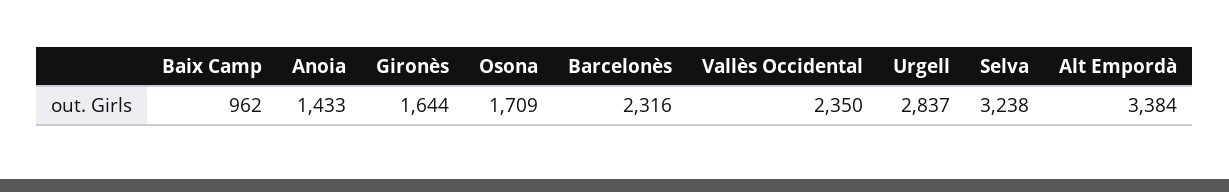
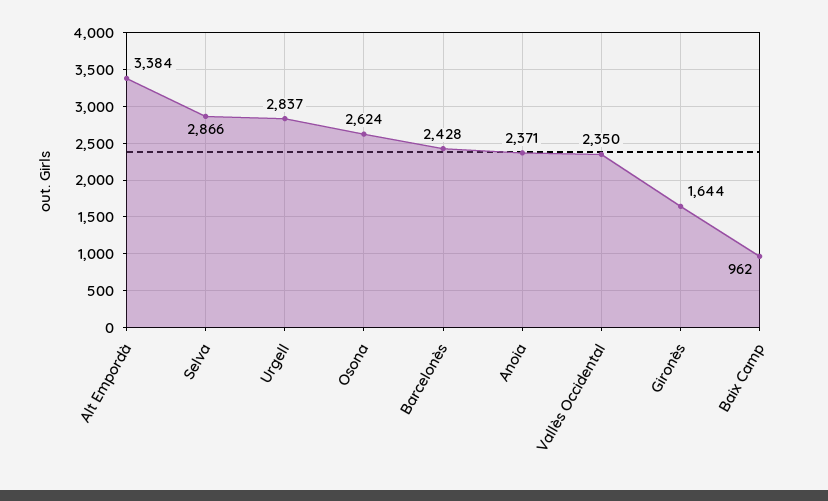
Anoia: 1433 -> 2371
Osona: 1709 -> 2624
Barcelonès: 2316 -> 2428
Selva: 3238 -> 2866

